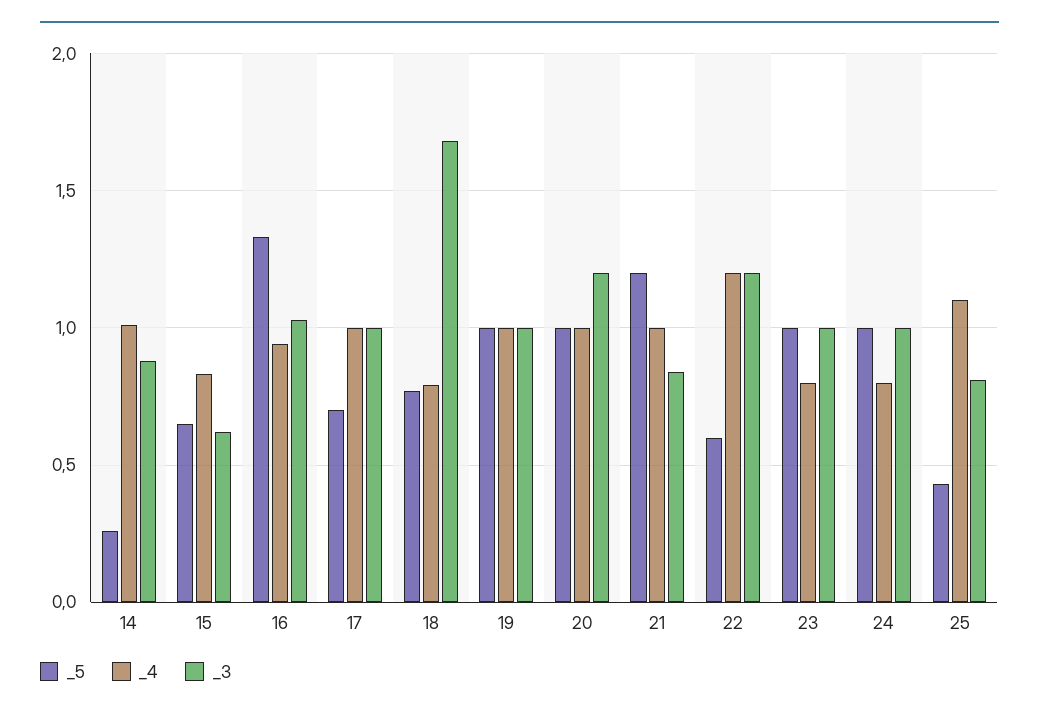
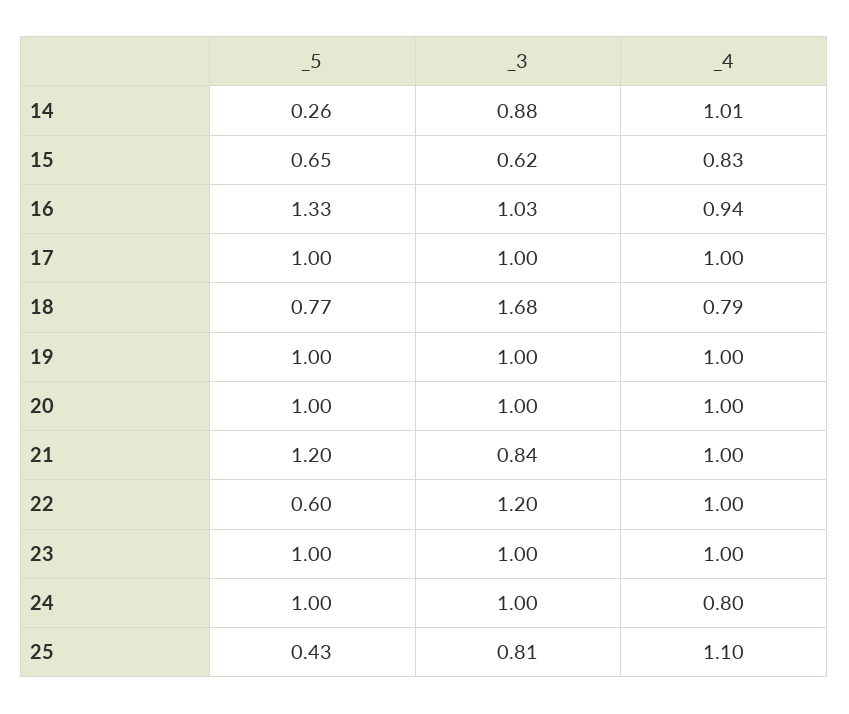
_5, 17: 0.7 -> 1
_3, 20: 1.2 -> 1
_4, 22: 1.2 -> 1
_4, 23: 0.8 -> 1

